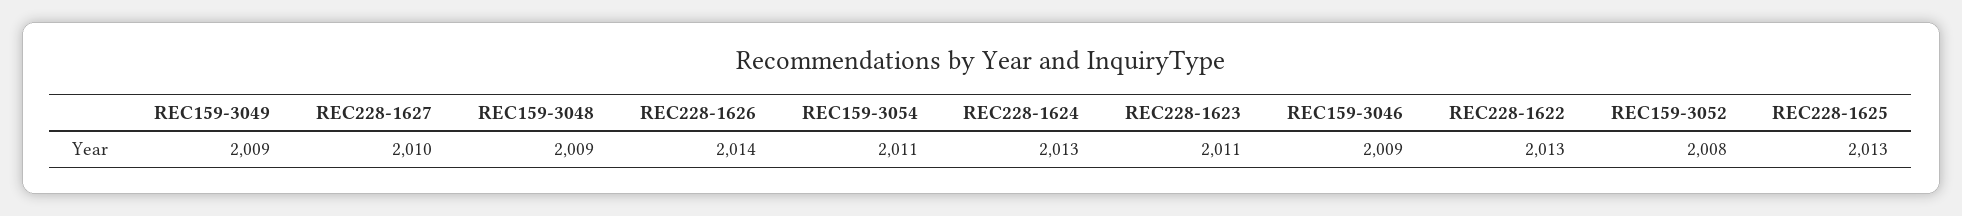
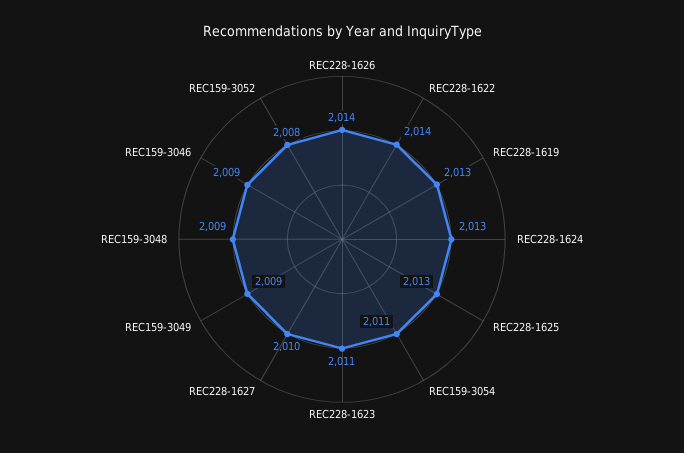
REC228-1622: 2013 -> 2014
REC228-1619: none -> 2013

